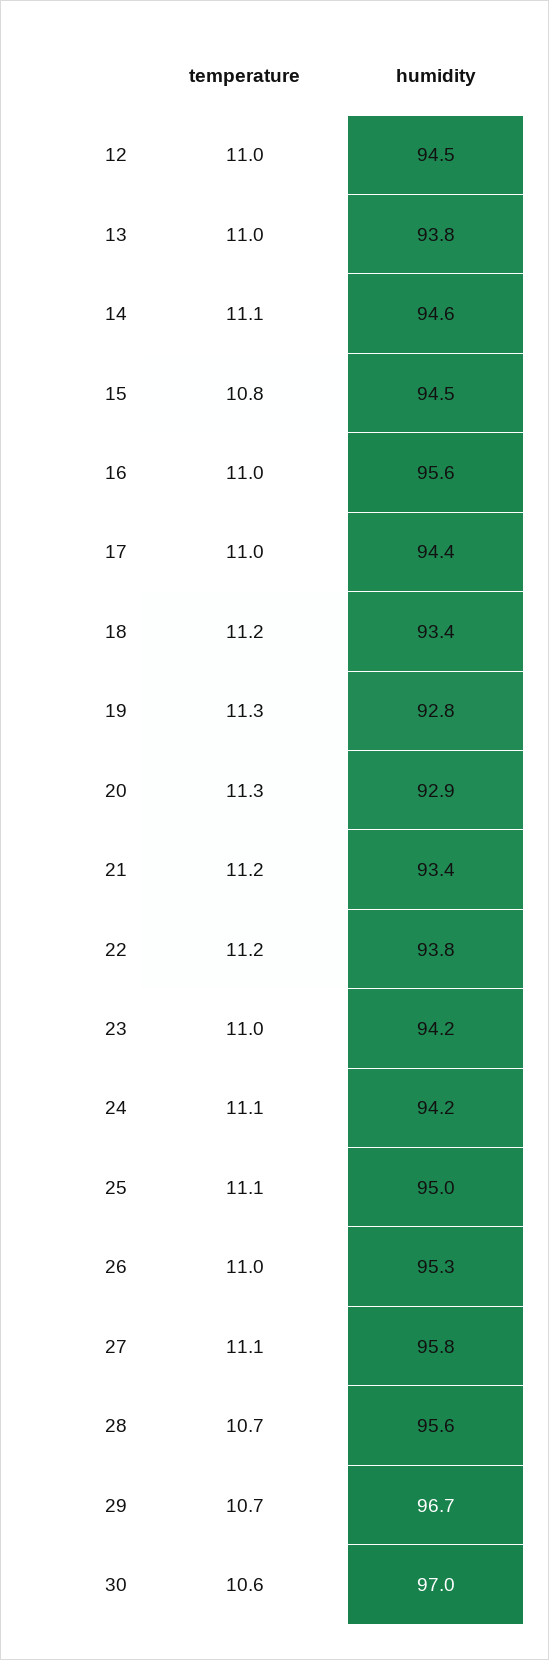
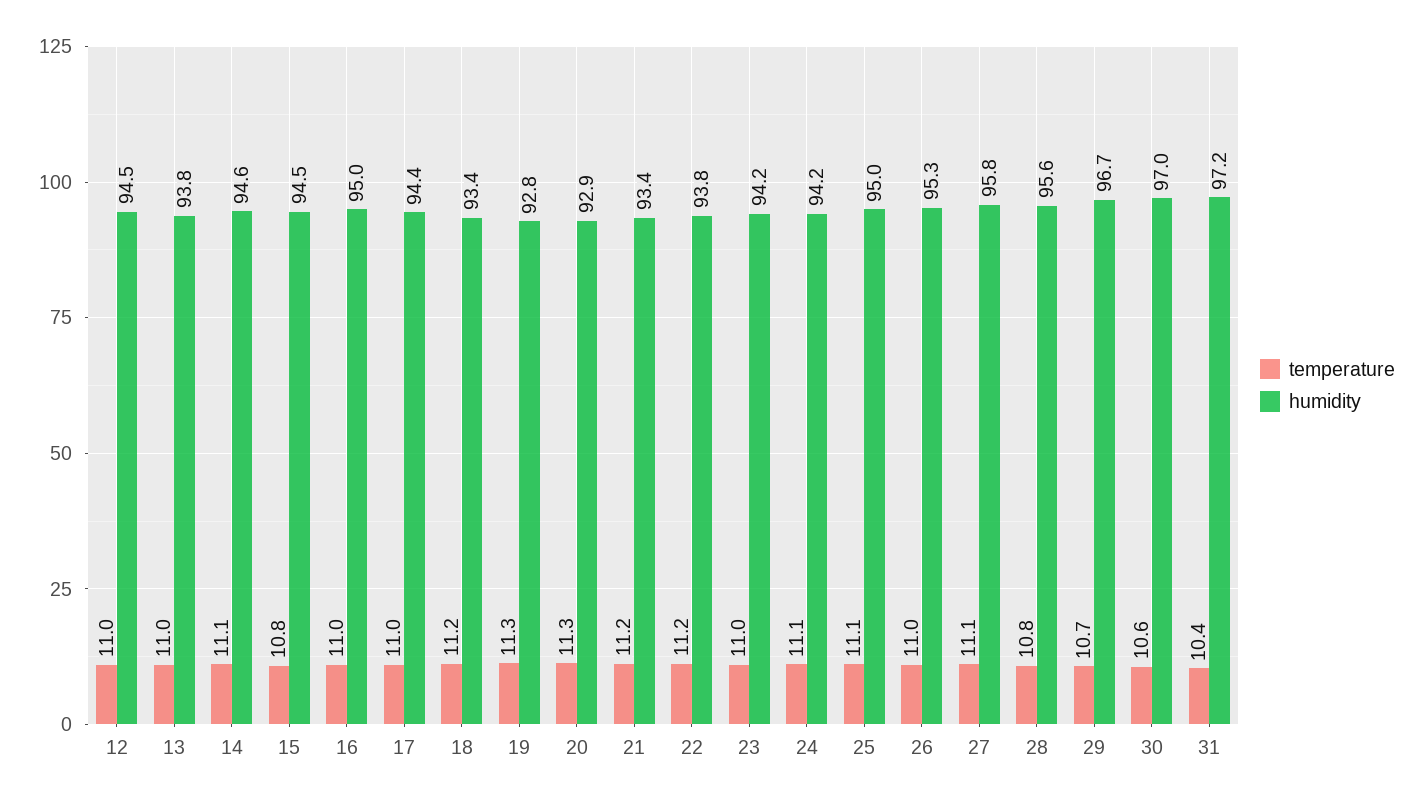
humidity, 16: 95.6 -> 95
temperature, 28: 10.7 -> 10.8
temperature, 31: none -> 10.4
humidity, 31: none -> 97.2

